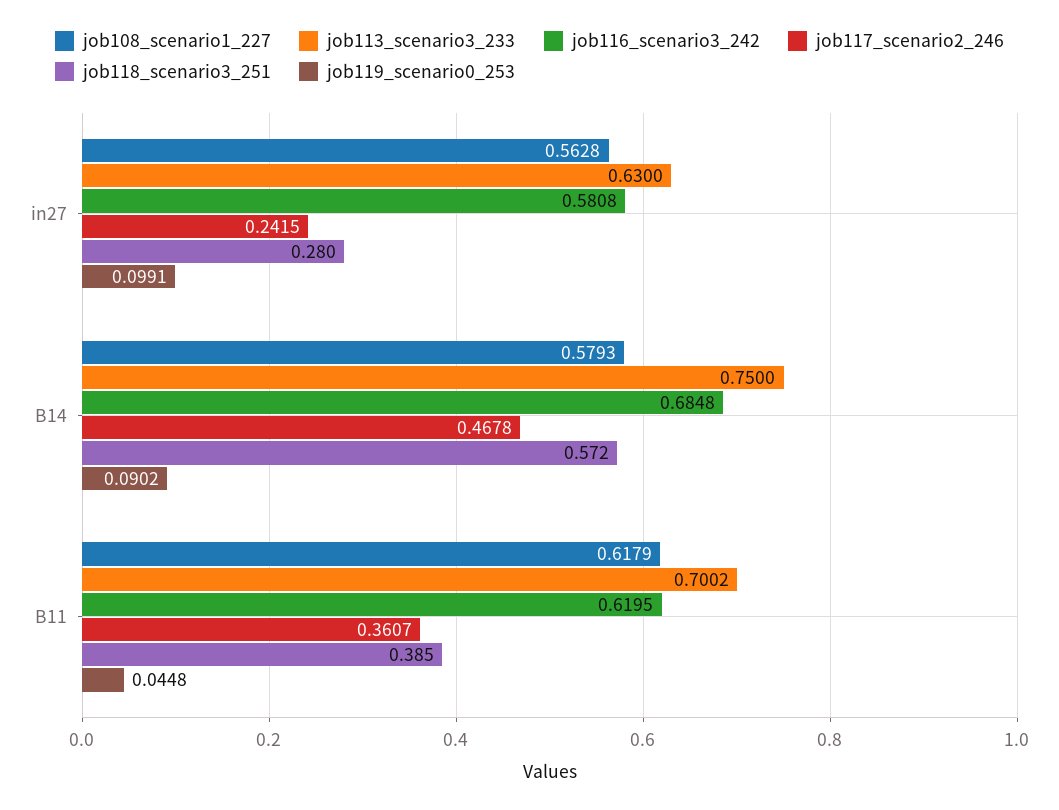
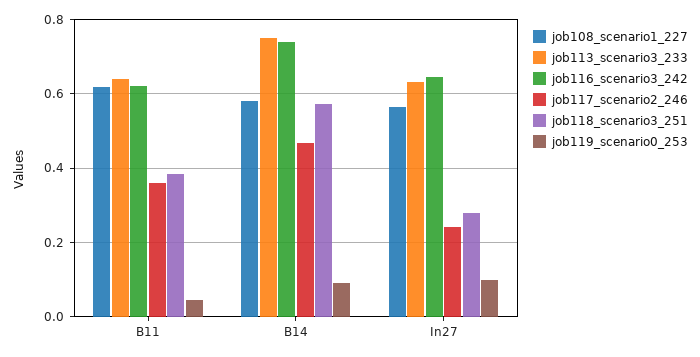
job116_scenario3_242, in27: 0.5808 -> 0.64
job116_scenario3_242, B14: 0.6848 -> 0.74
job113_scenario3_233, B11: 0.7002 -> 0.64

